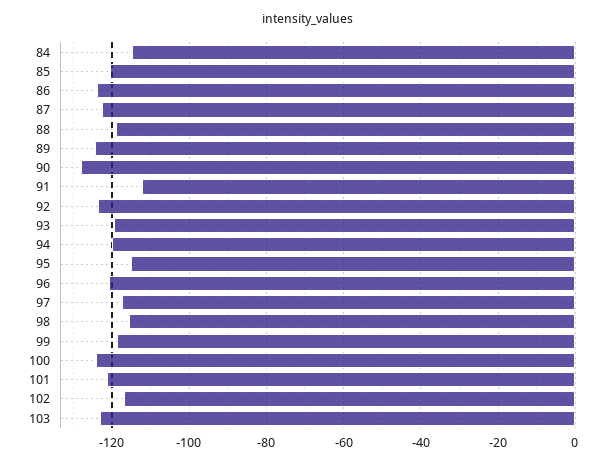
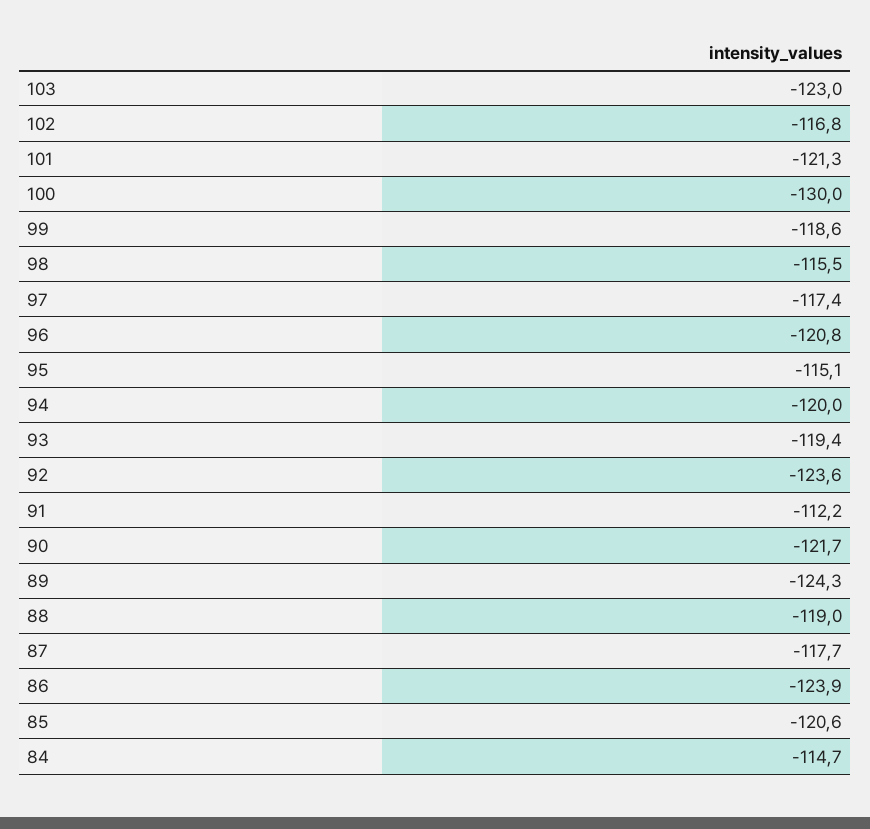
87: -122 -> -117.7
90: -128 -> -121.7
100: -124 -> -130

